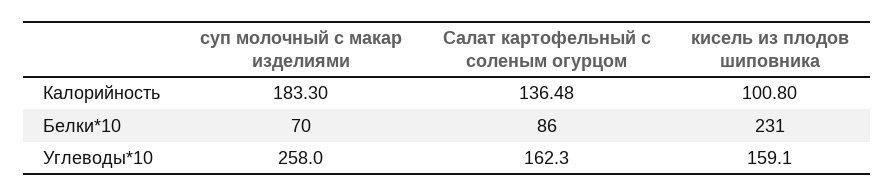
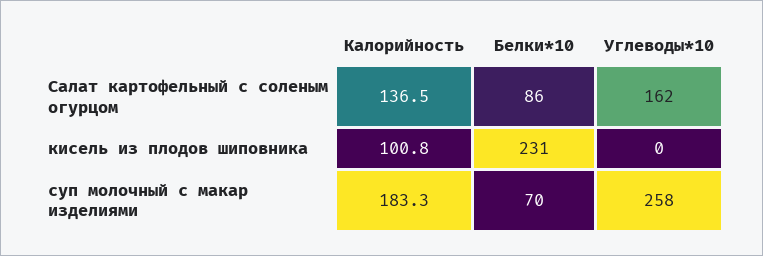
кисель из плодов шиповника, Углеводы*10: 159.1 -> 0

